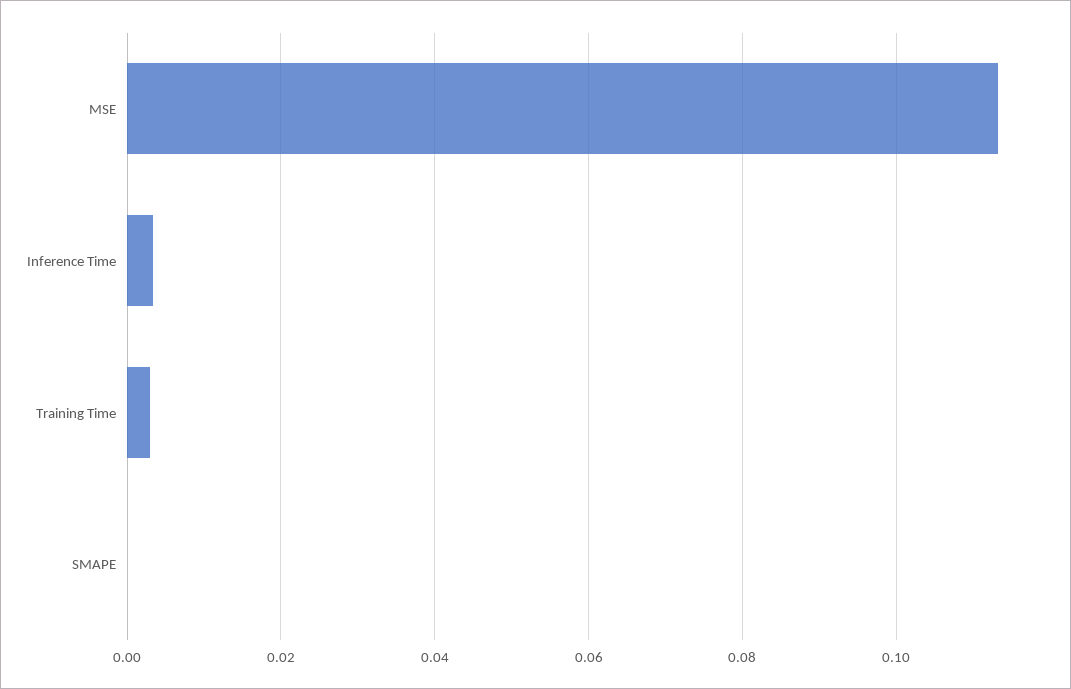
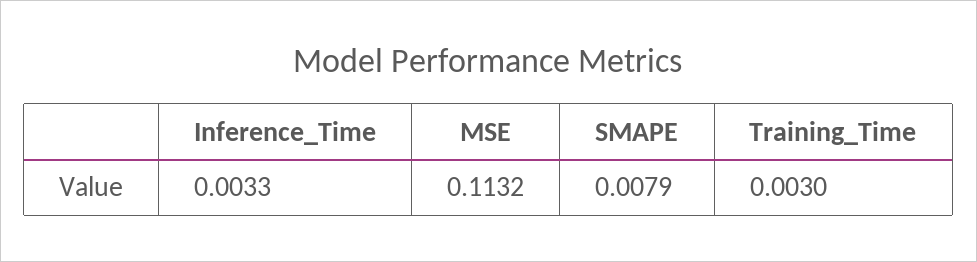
SMAPE: 0 -> 0.0079

